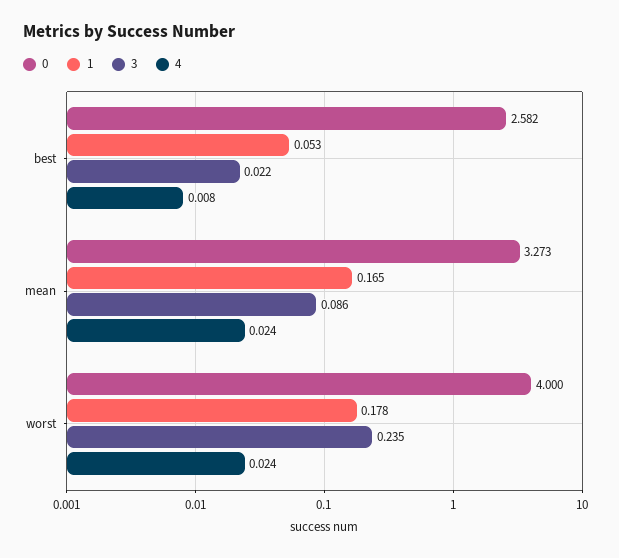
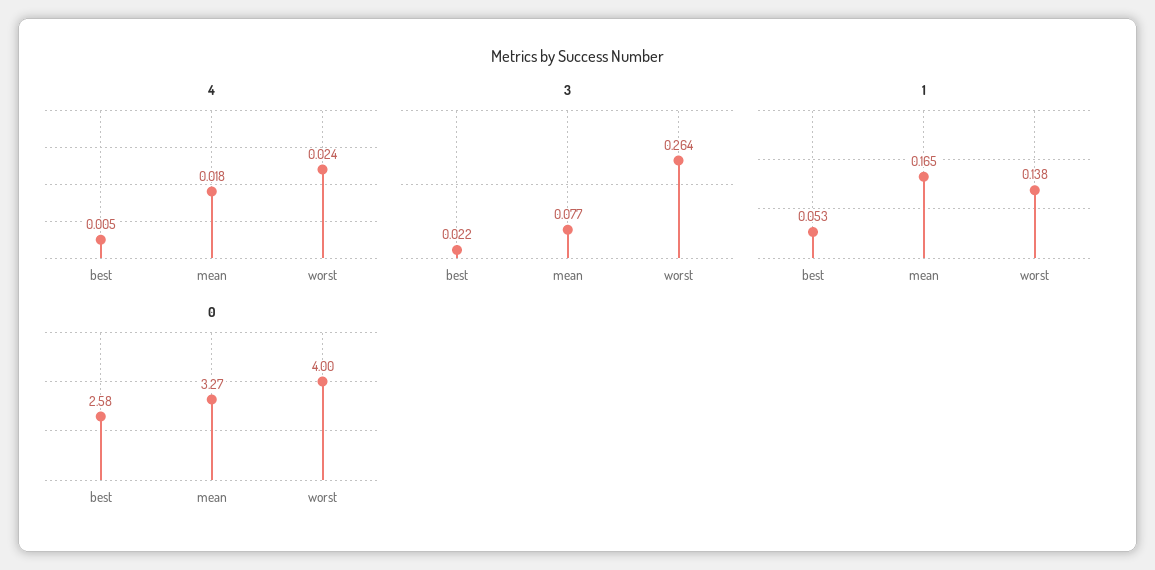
4, best: 0.008 -> 0.005
3, mean: 0.086 -> 0.077
4, mean: 0.024 -> 0.018
1, worst: 0.178 -> 0.138
3, worst: 0.235 -> 0.264

